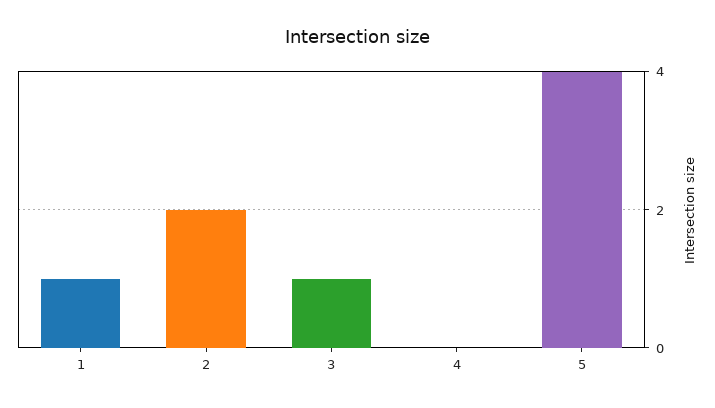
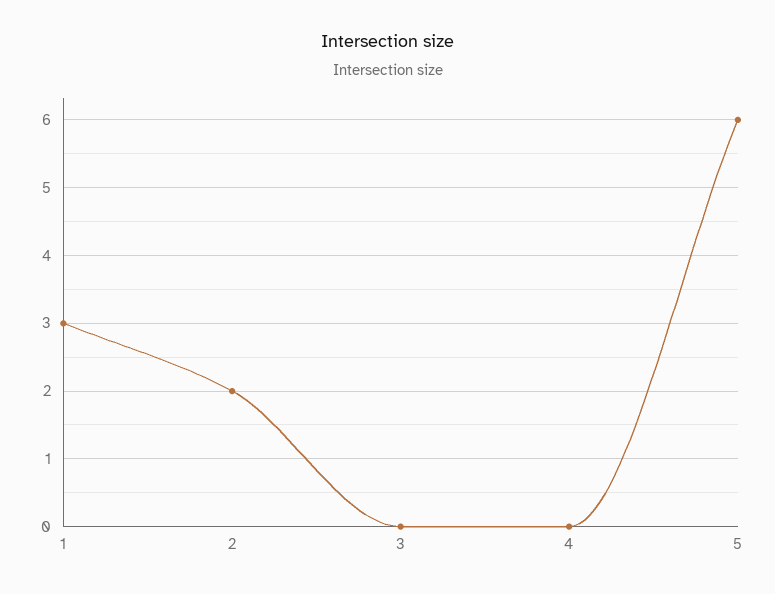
1: 1 -> 3
3: 1 -> 0
5: 4 -> 6

